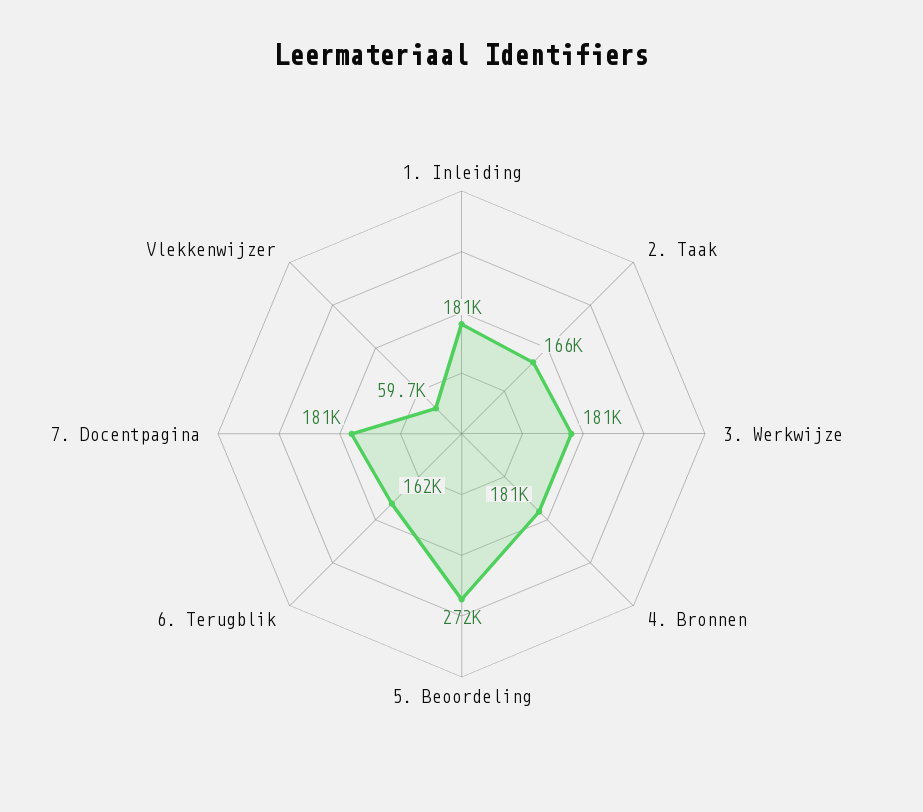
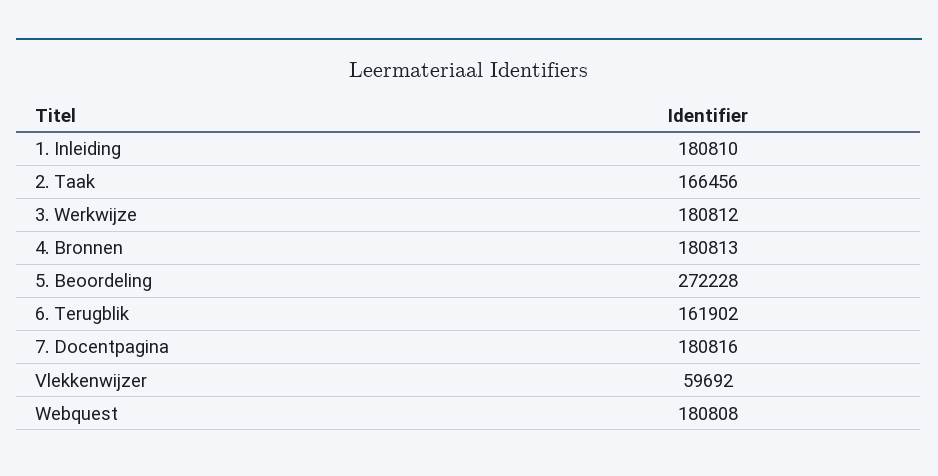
Webquest: none -> 180808

